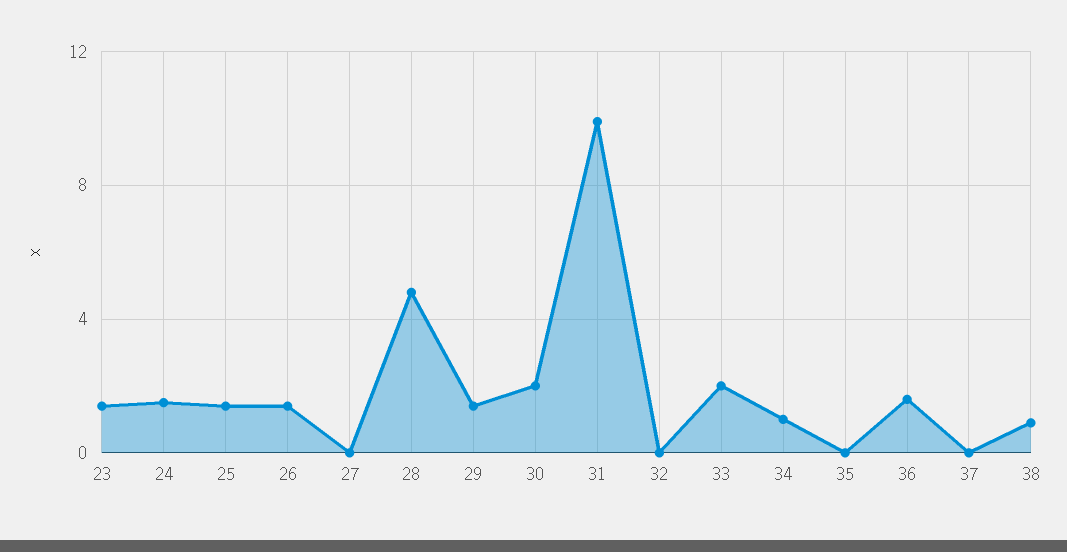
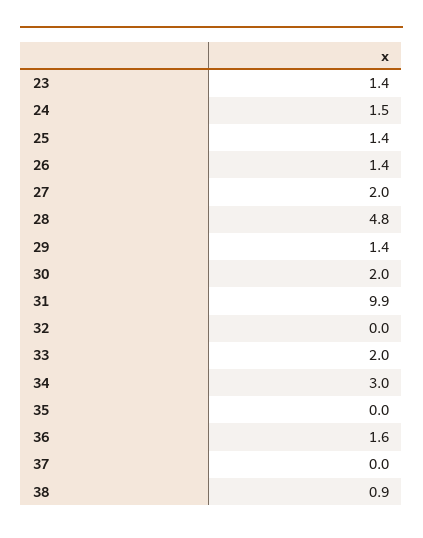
27: 0 -> 2
34: 1 -> 3

